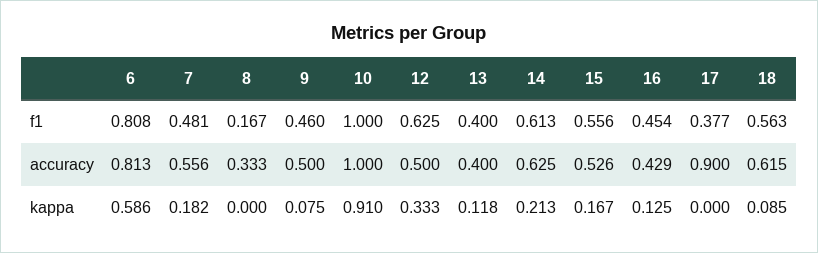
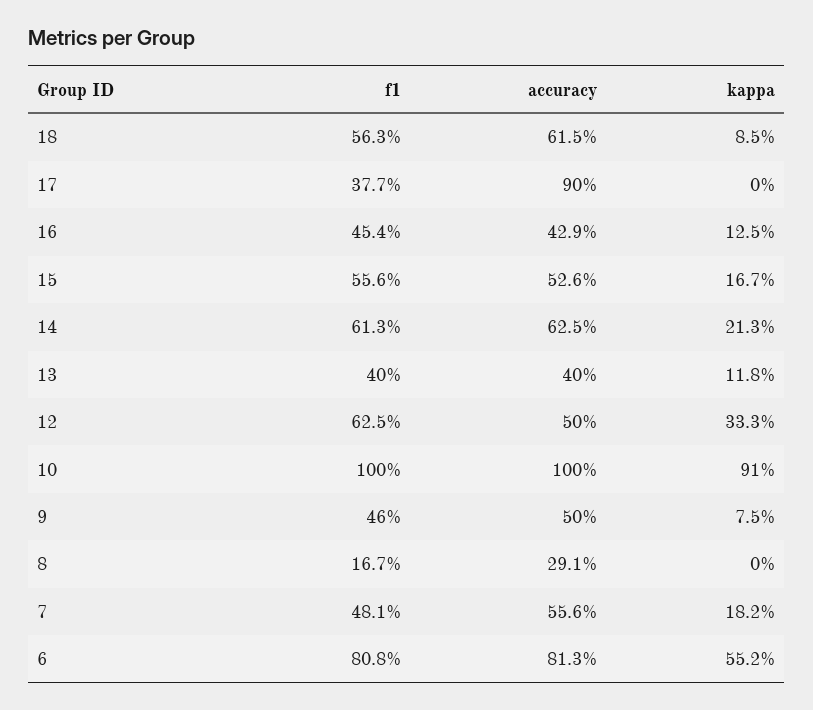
8, accuracy: 0.333 -> 0.291
6, kappa: 0.586 -> 0.552

